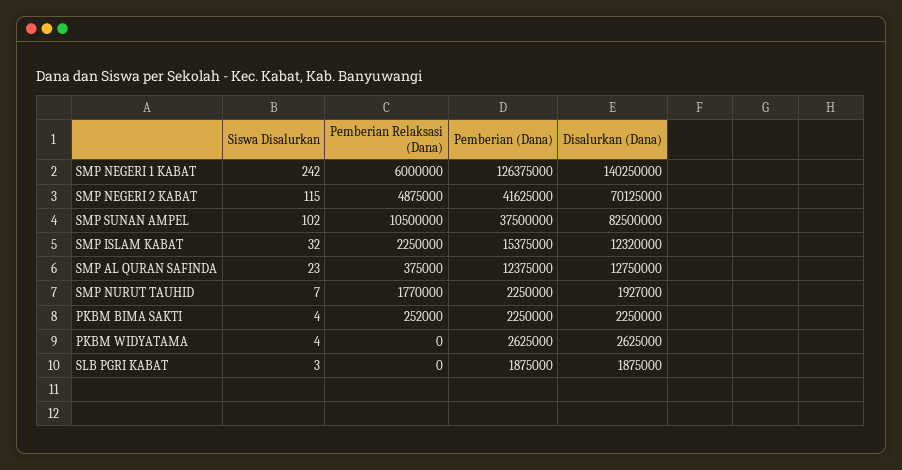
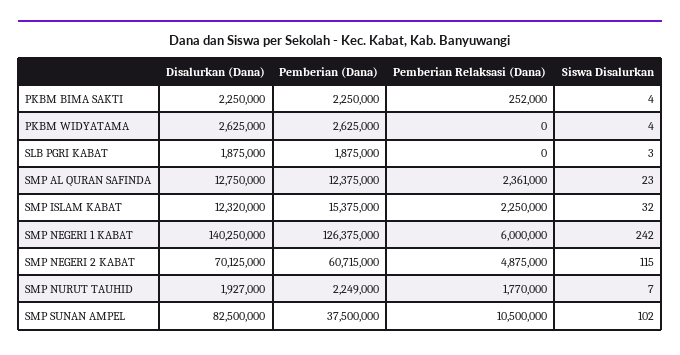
Pemberian (Dana), SMP NEGERI 2 KABAT: 41625000 -> 60715000
Pemberian Relaksasi (Dana), SMP AL QURAN SAFINDA: 375000 -> 2361000
Pemberian (Dana), SMP NURUT TAUHID: 2250000 -> 2249000

